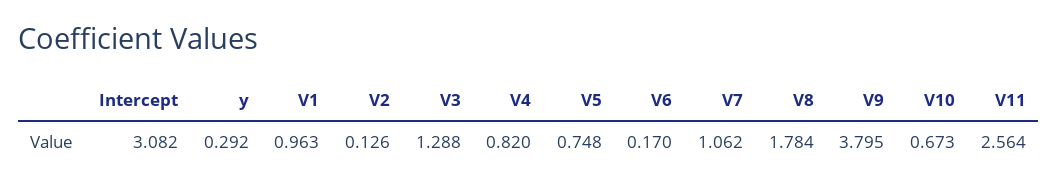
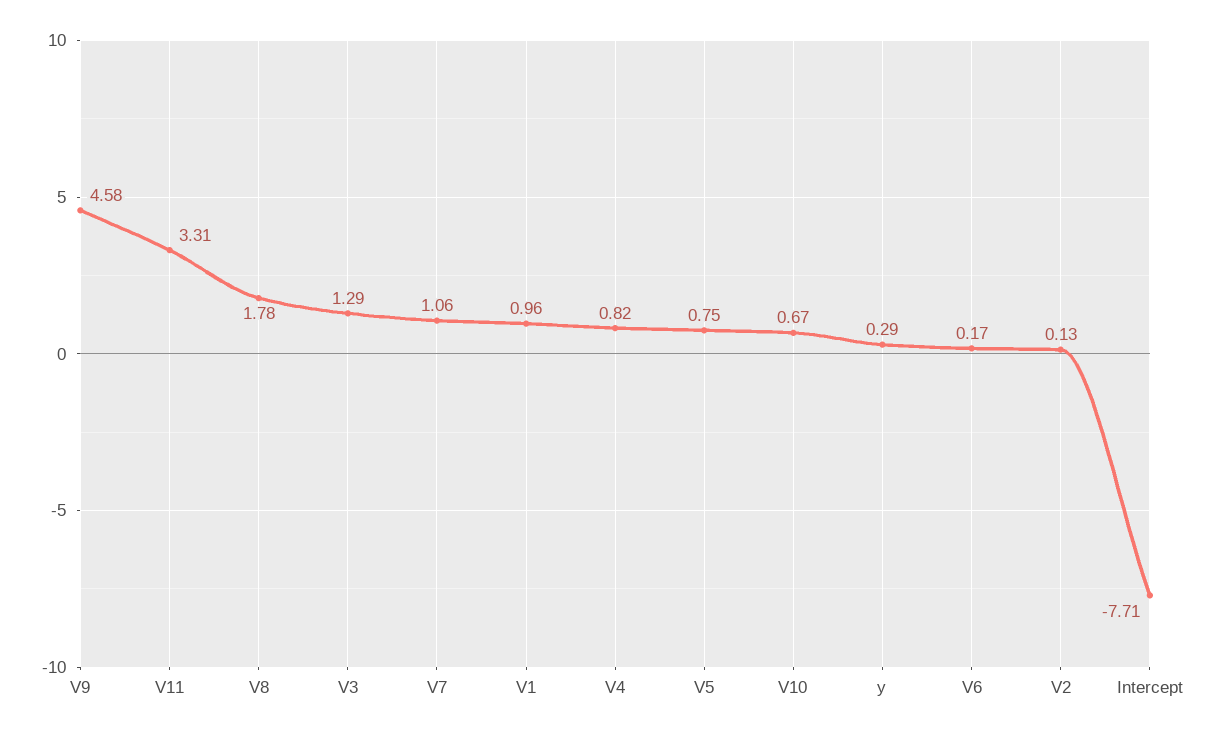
Intercept: 3.082 -> -7.71
V9: 3.795 -> 4.58
V11: 2.564 -> 3.31

